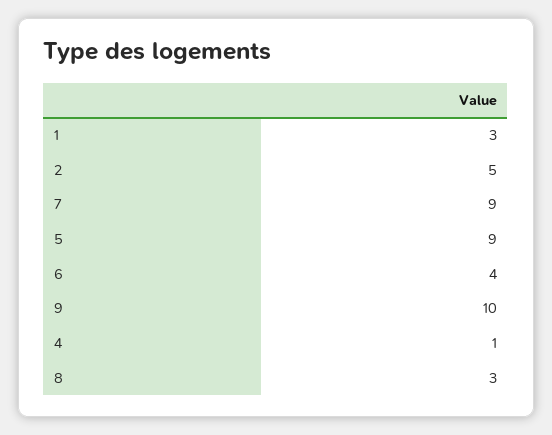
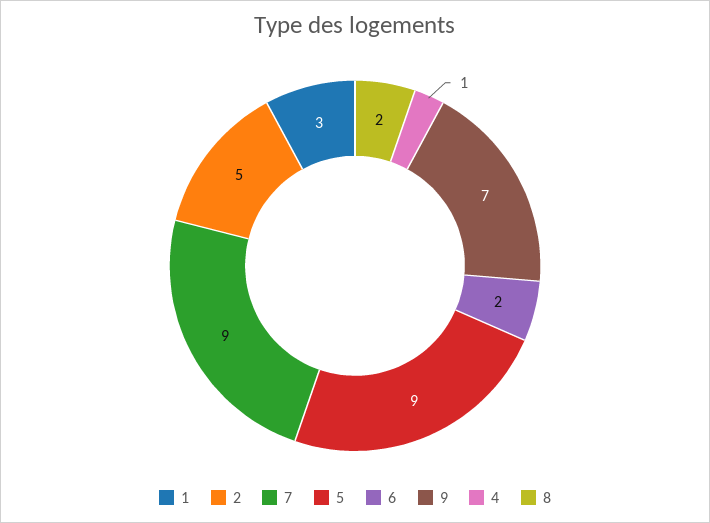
6: 4 -> 2
9: 10 -> 7
8: 3 -> 2

